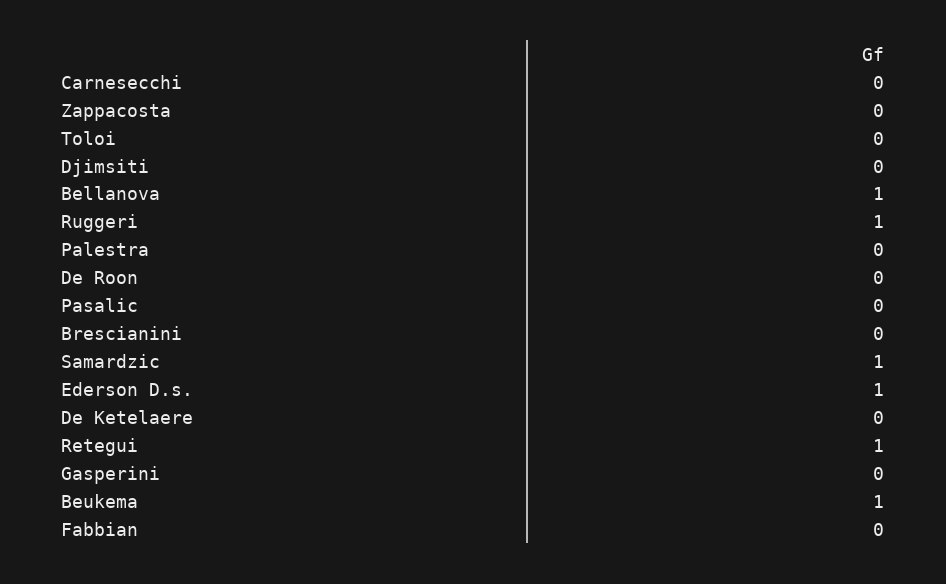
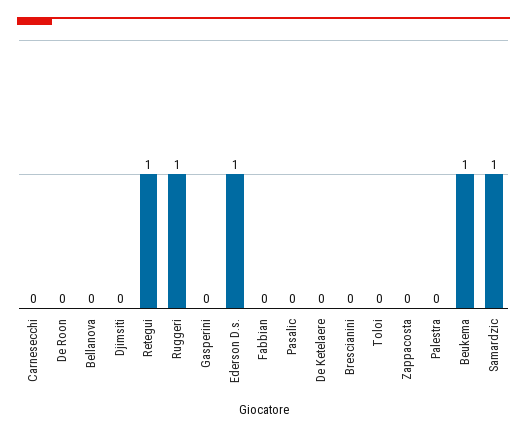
Bellanova: 1 -> 0

